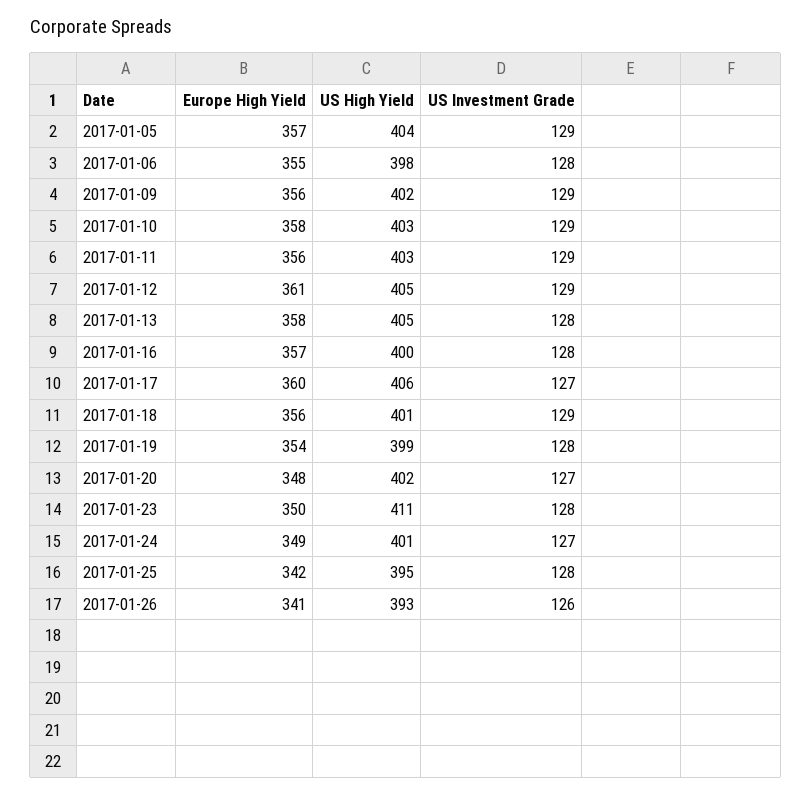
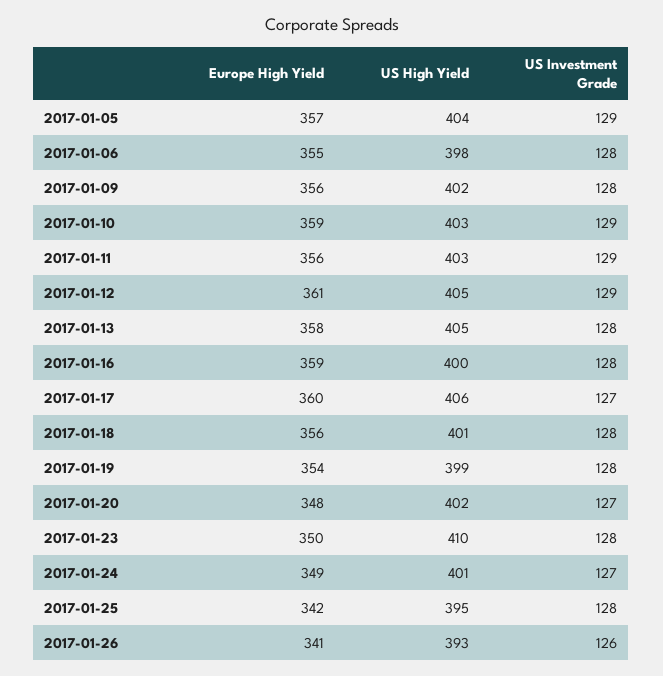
US Investment Grade, 2017-01-09: 129 -> 128
Europe High Yield, 2017-01-10: 358 -> 359
Europe High Yield, 2017-01-16: 357 -> 359
US Investment Grade, 2017-01-18: 129 -> 128
US High Yield, 2017-01-23: 411 -> 410

